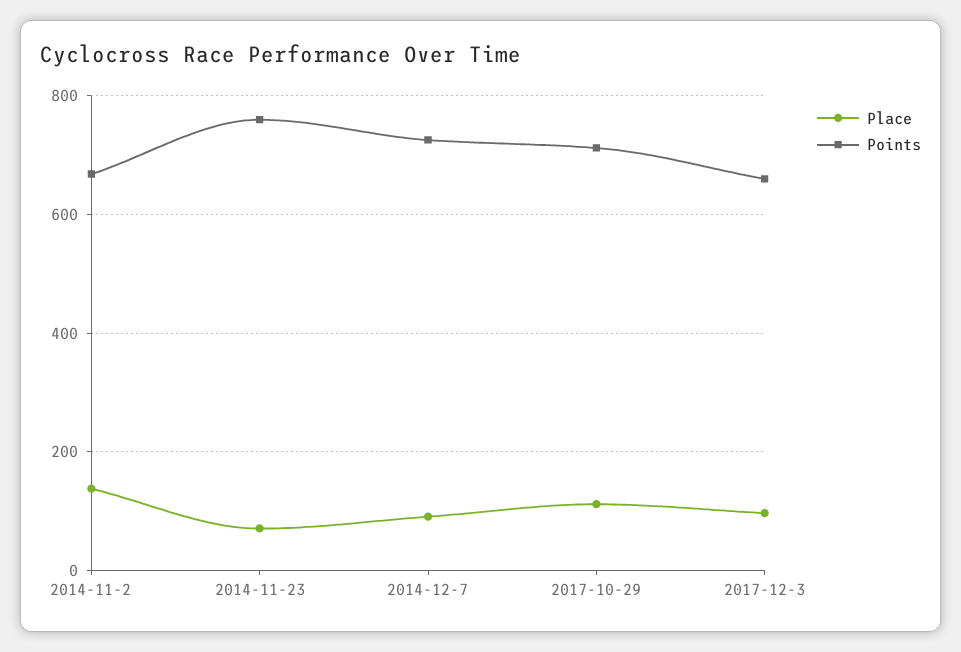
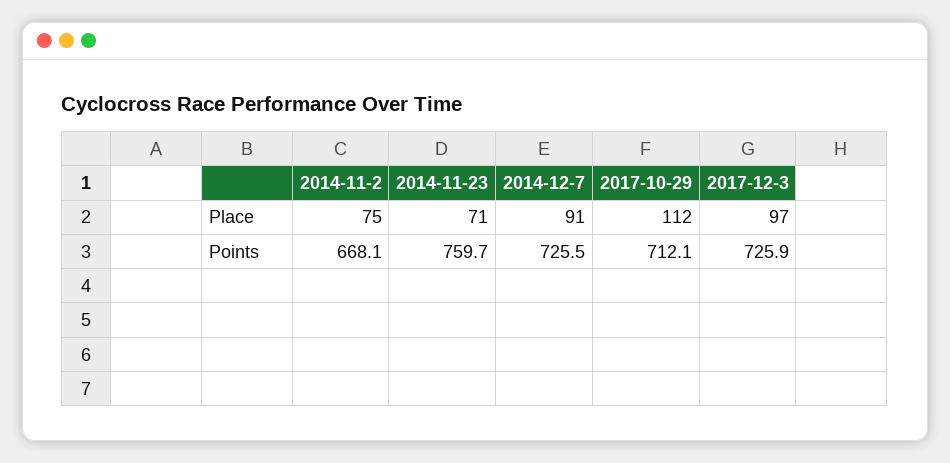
Place, 2014-11-2: 140 -> 75
Points, 2017-12-3: 660 -> 725.9

